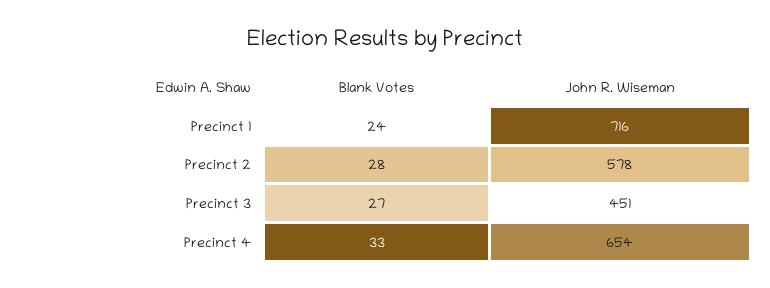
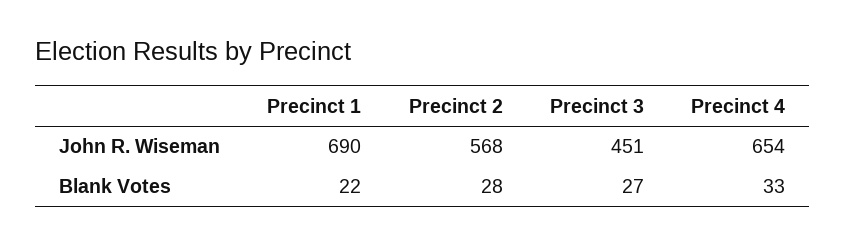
Blank Votes, Precinct 1: 24 -> 22
John R. Wiseman, Precinct 1: 716 -> 690
John R. Wiseman, Precinct 2: 578 -> 568

